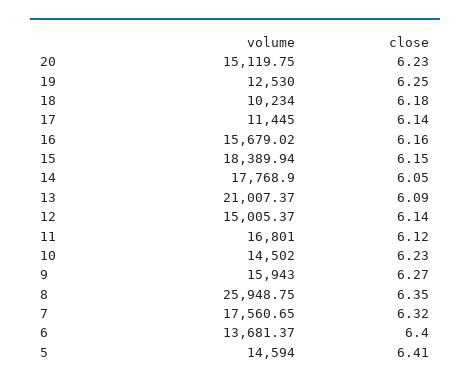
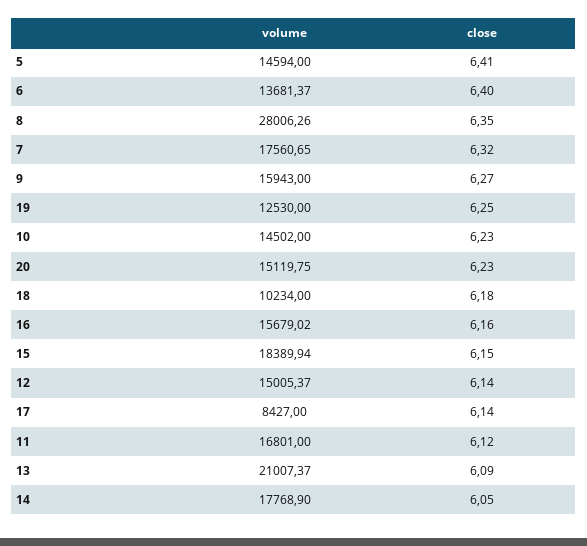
volume, 17: 11445 -> 8427
volume, 8: 25948.75 -> 28006.26

